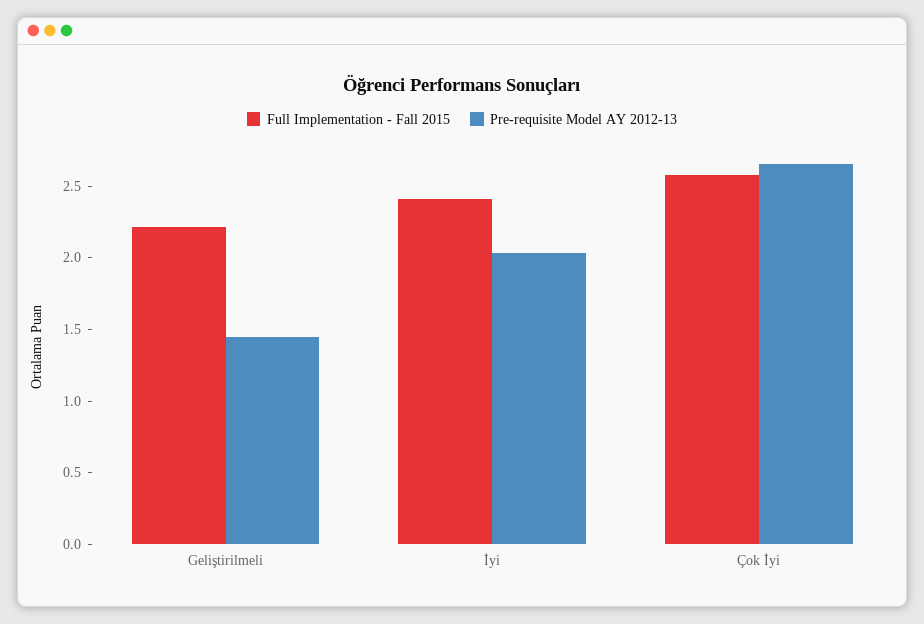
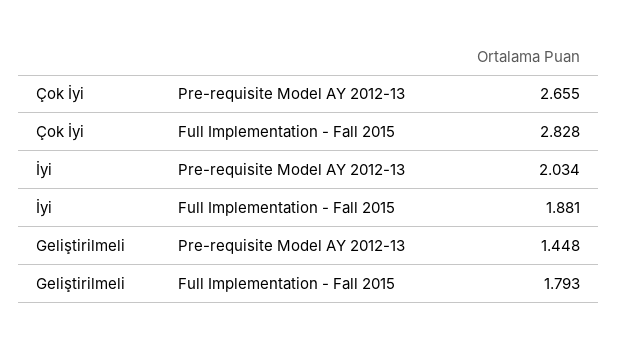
Full Implementation - Fall 2015, Geliştirilmeli: 2.2 -> 1.793
Full Implementation - Fall 2015, İyi: 2.4 -> 1.881
Full Implementation - Fall 2015, Çok İyi: 2.6 -> 2.828

